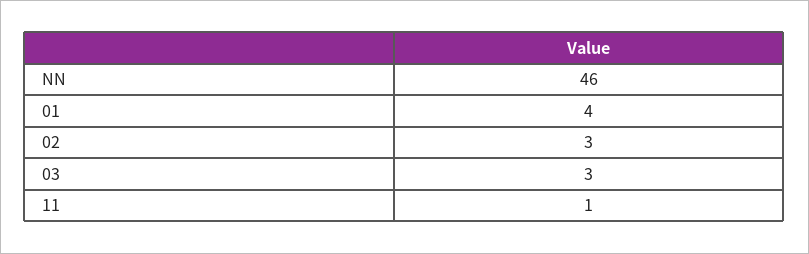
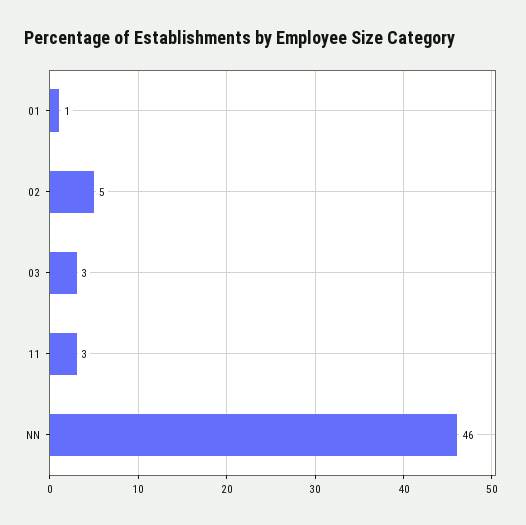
01: 4 -> 1
02: 3 -> 5
11: 1 -> 3

